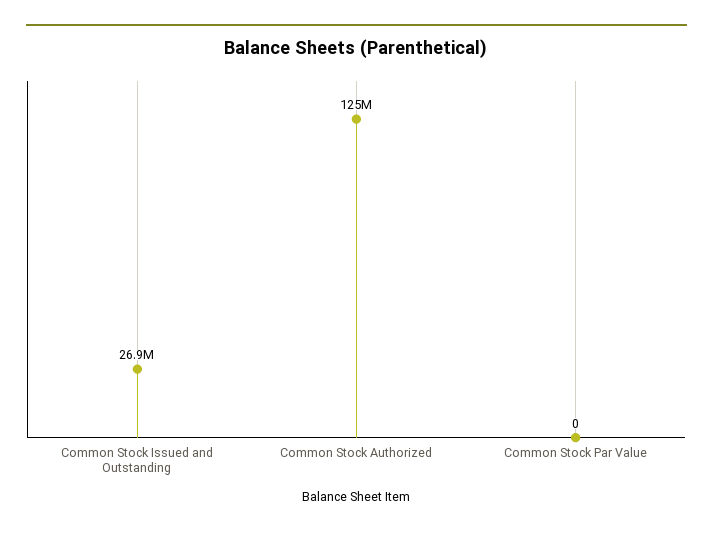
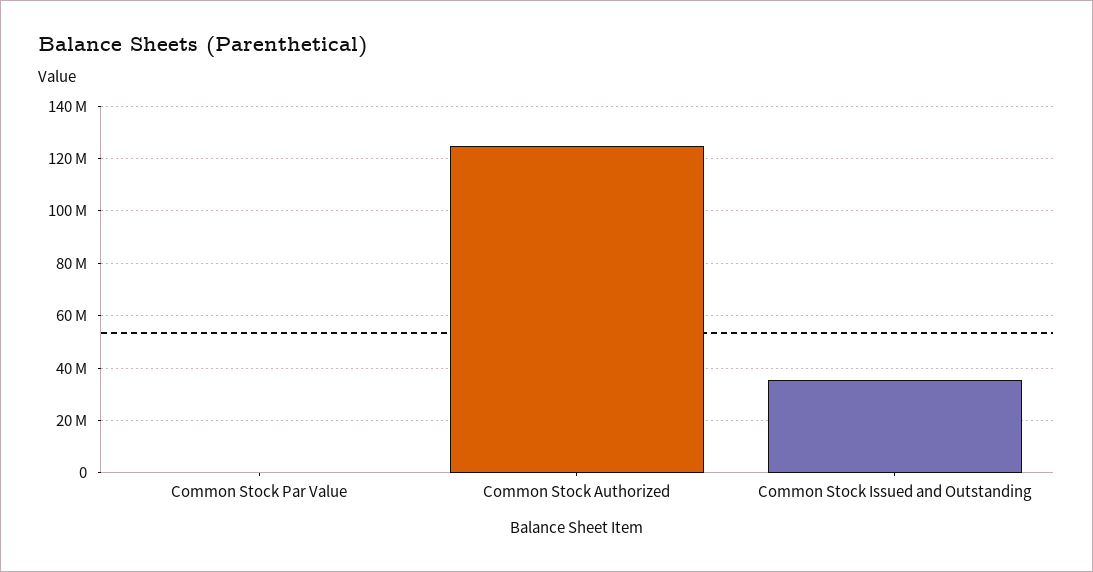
Common Stock Issued and Outstanding: 26900000 -> 35000000

